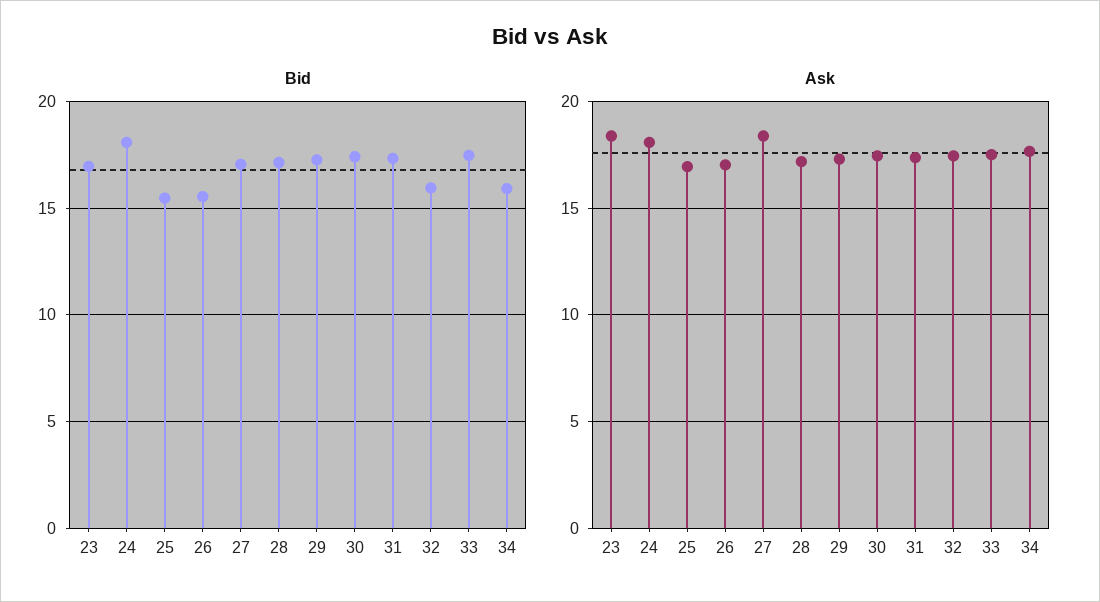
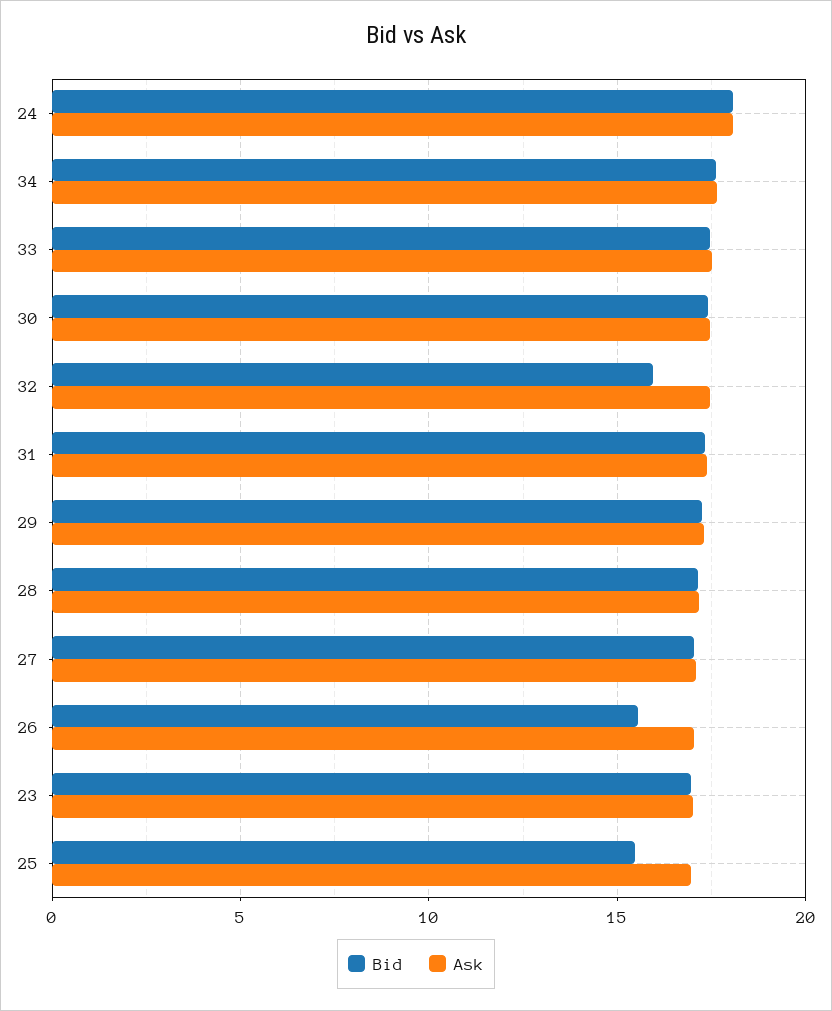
Bid, 34: 16 -> 17.5
Ask, 23: 18.5 -> 17
Ask, 27: 18.5 -> 17

